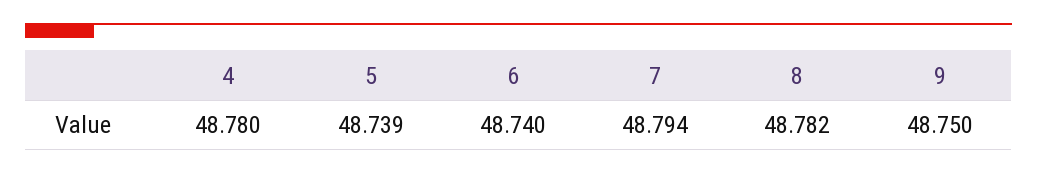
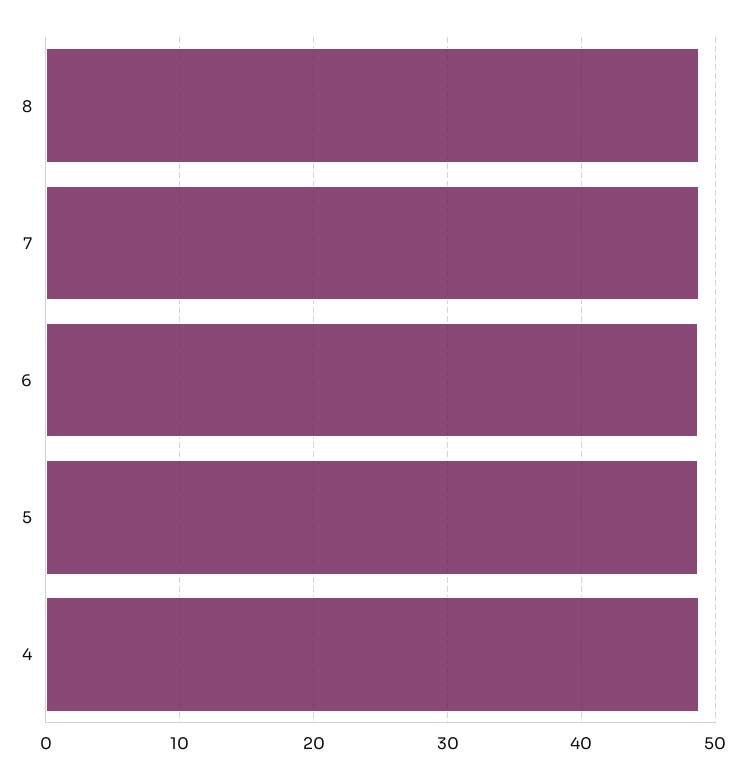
9: 48.75 -> none

